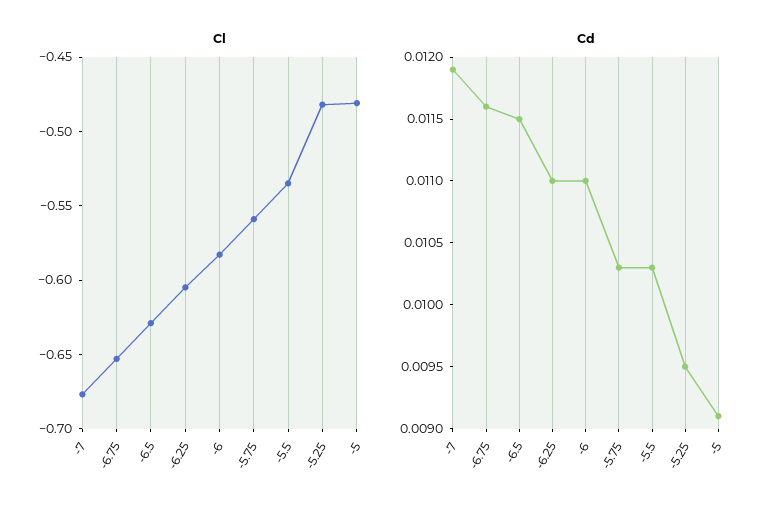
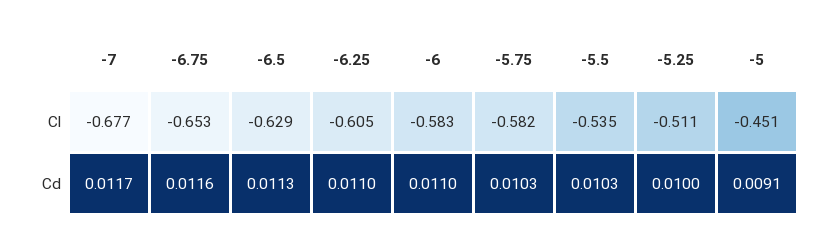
Cl, -5.75: -0.56 -> -0.582
Cl, -5.25: -0.48 -> -0.511
Cl, -5: -0.48 -> -0.451
Cd, -7: 0.0119 -> 0.0117
Cd, -6.5: 0.0115 -> 0.0113
Cd, -5.25: 0.0095 -> 0.01

